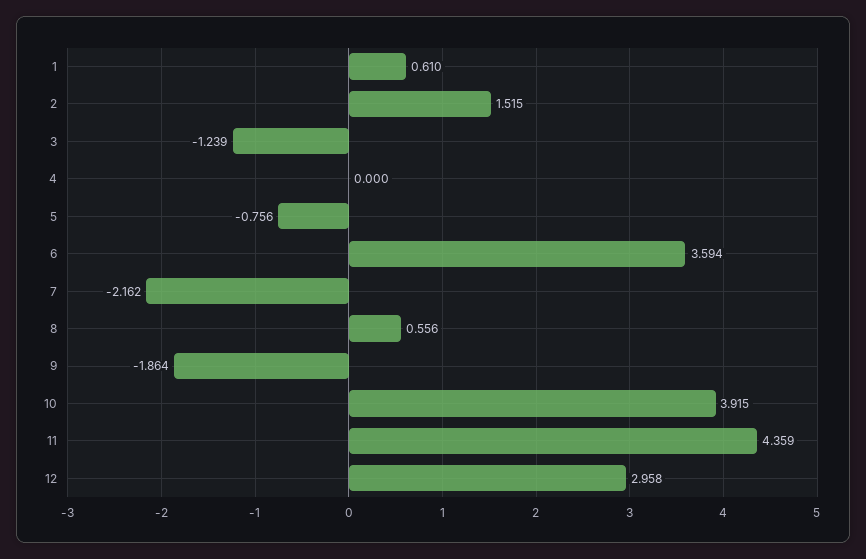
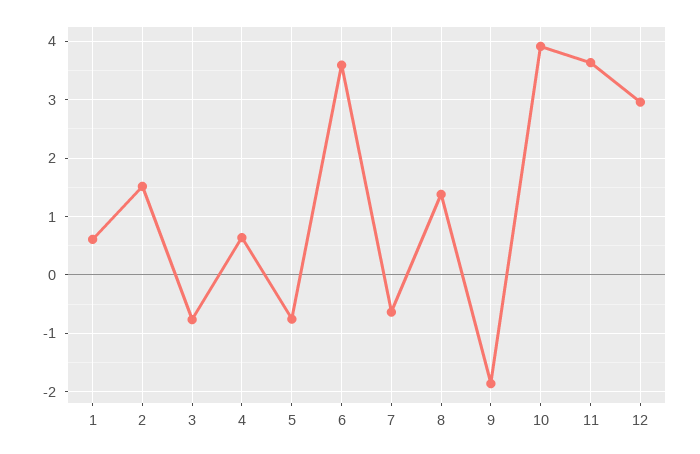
3: -1.239 -> -0.8
4: 0 -> 0.6
7: -2.162 -> -0.6
8: 0.556 -> 1.4
11: 4.359 -> 3.6

